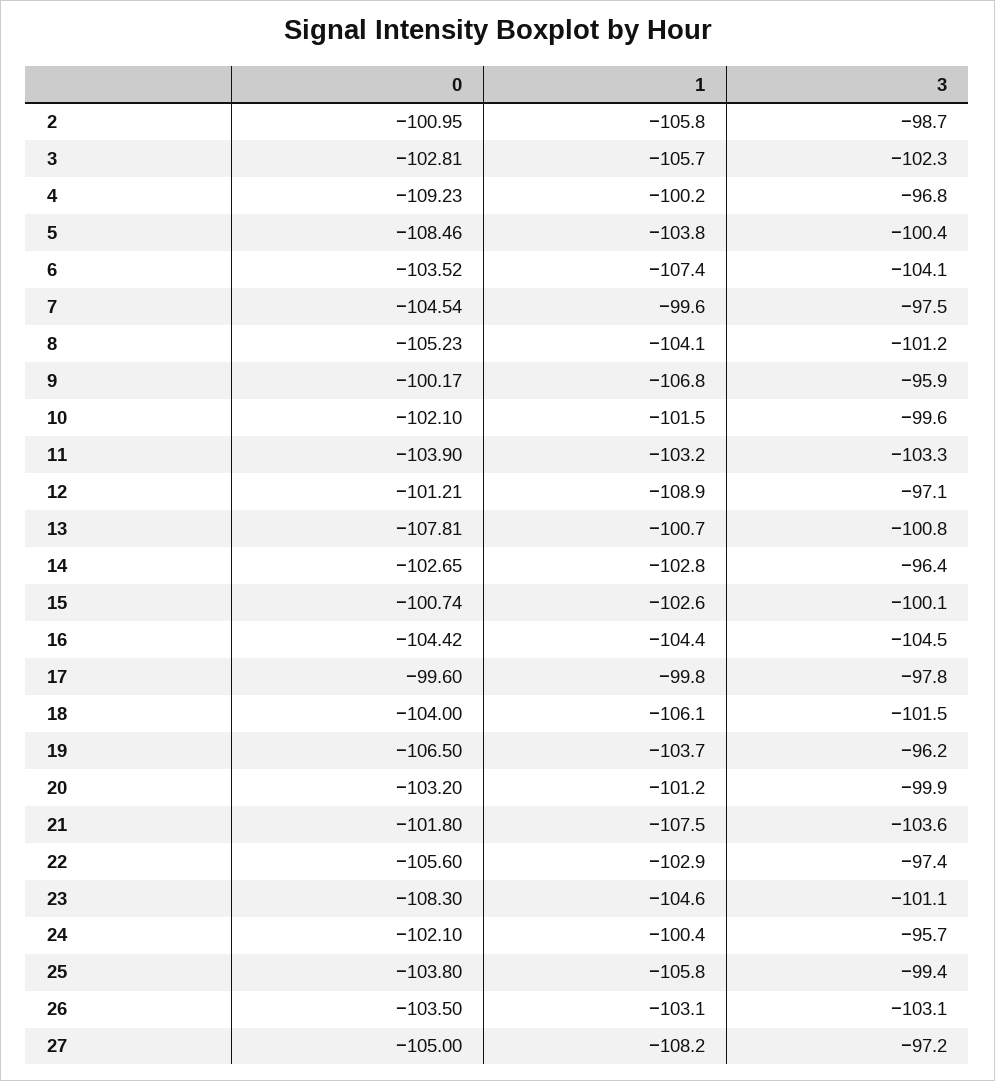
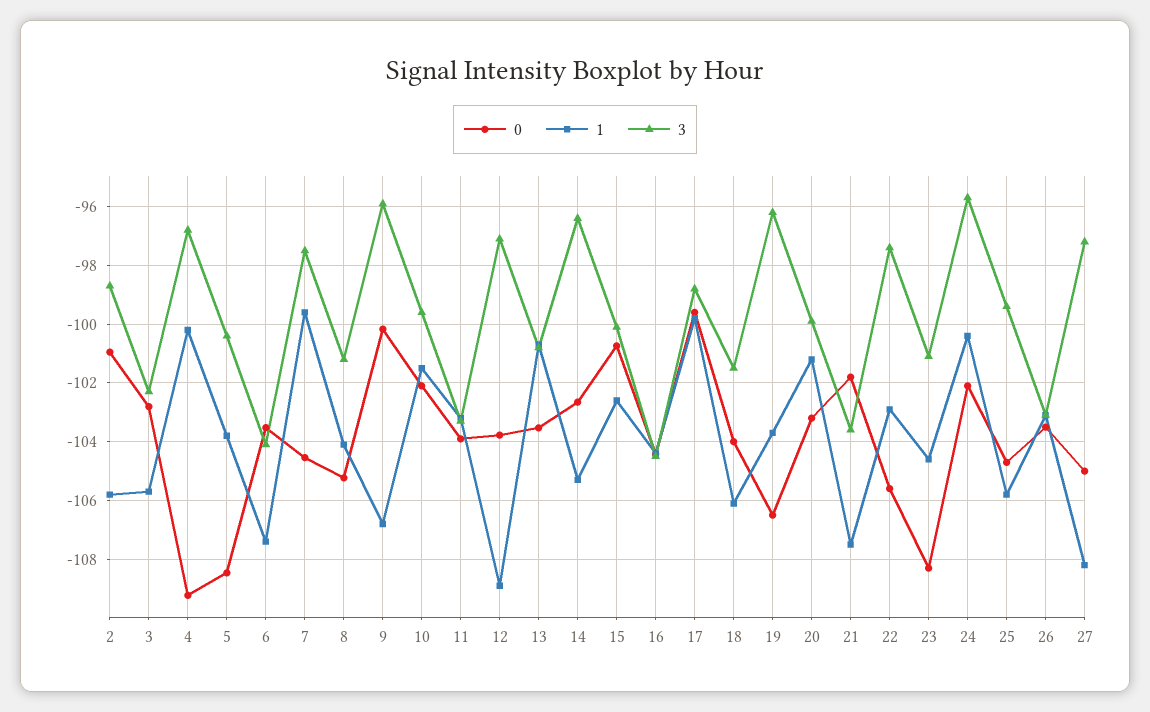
0, 12: -101.21 -> -103.75
0, 13: -107.81 -> -103.5
1, 14: -102.8 -> -105.25
3, 17: -97.8 -> -98.75
0, 25: -103.8 -> -104.75

